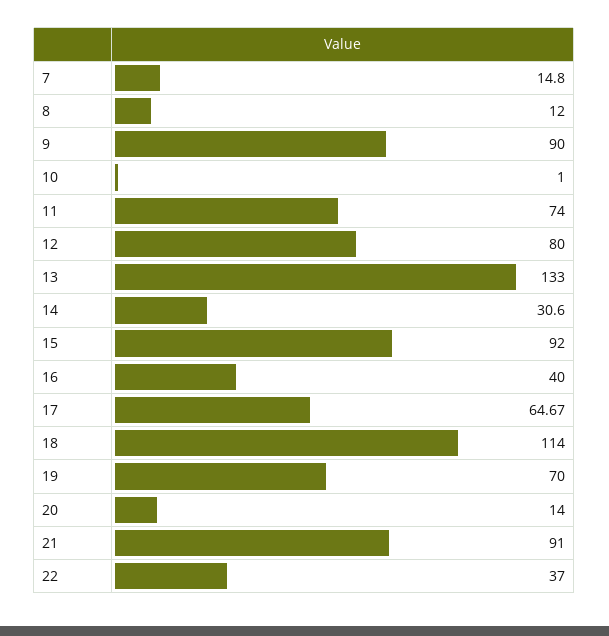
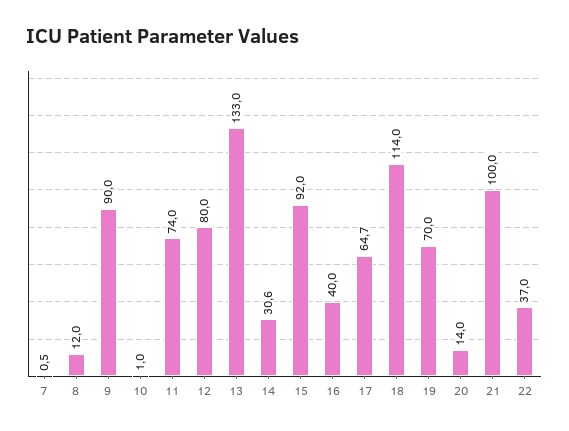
7: 14.8 -> 0.5
21: 91 -> 100

